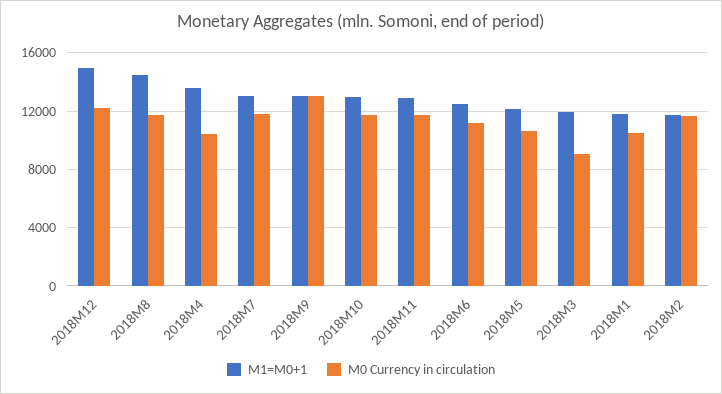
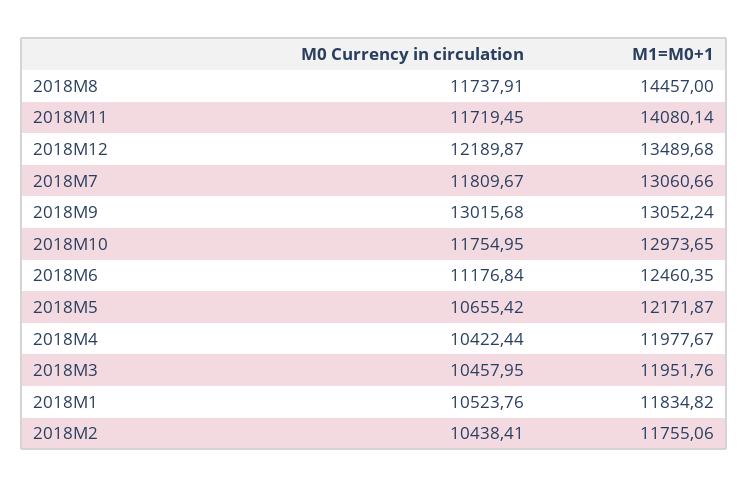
M1=M0+1, 2018M12: 15000 -> 13489.68
M1=M0+1, 2018M4: 13500 -> 11977.67
M1=M0+1, 2018M11: 13000 -> 14080.14
M0 Currency in circulation, 2018M3: 9000 -> 10457.95
M0 Currency in circulation, 2018M2: 11500 -> 10438.41

